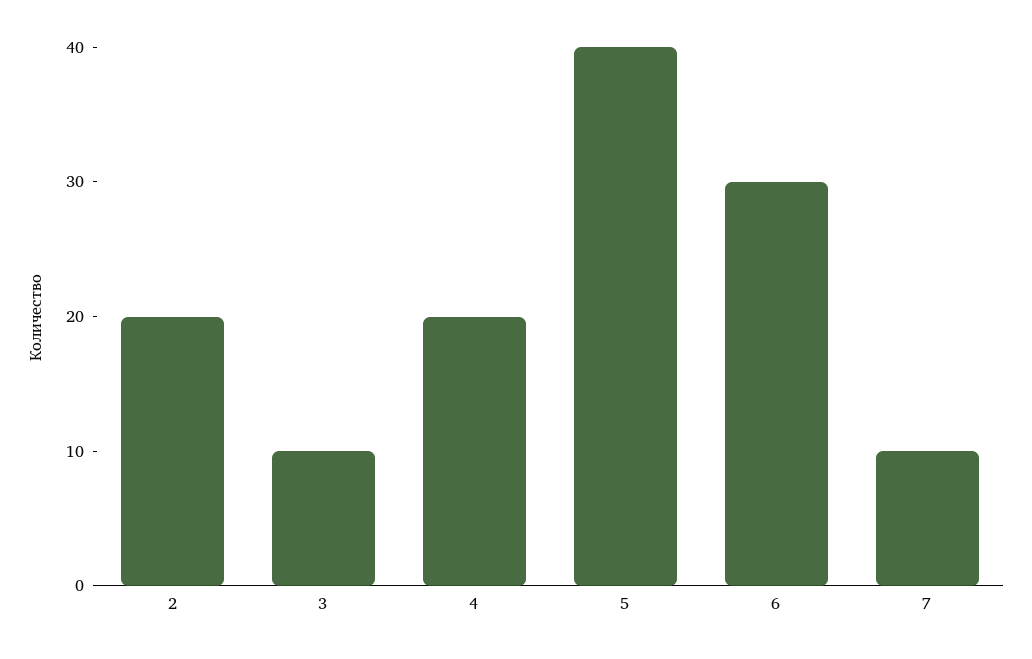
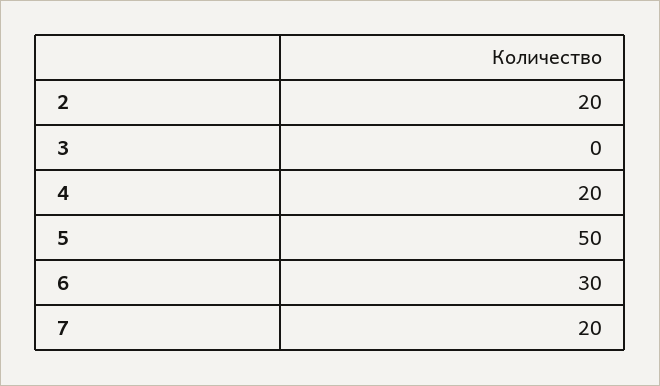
3: 10 -> 0
5: 40 -> 50
7: 10 -> 20

